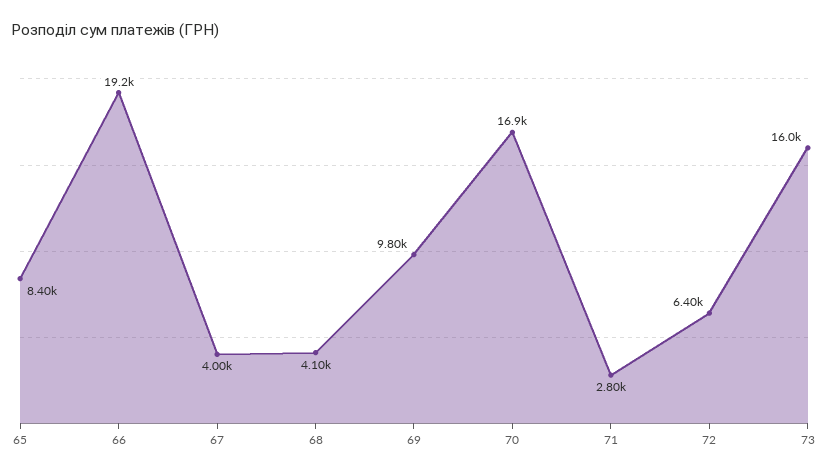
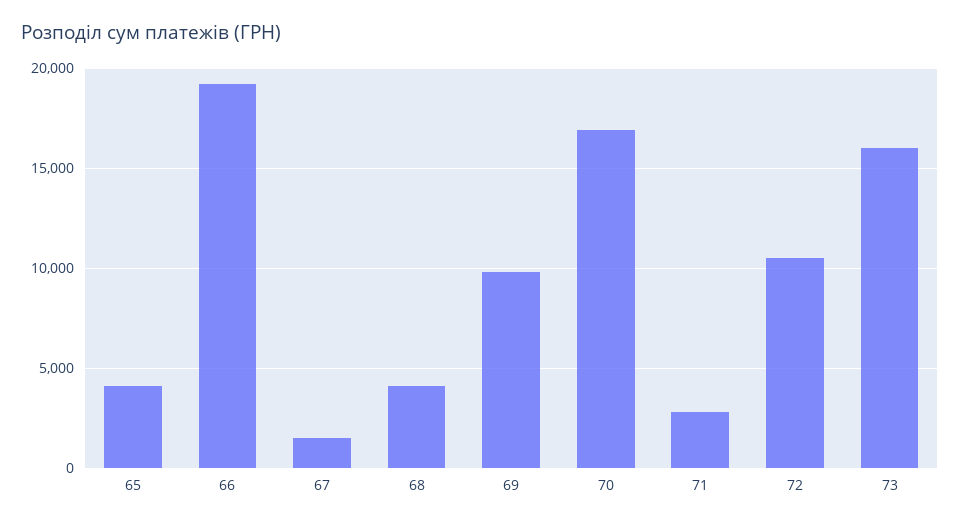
65: 8400 -> 4000
67: 4000 -> 1500
72: 6400 -> 10500

